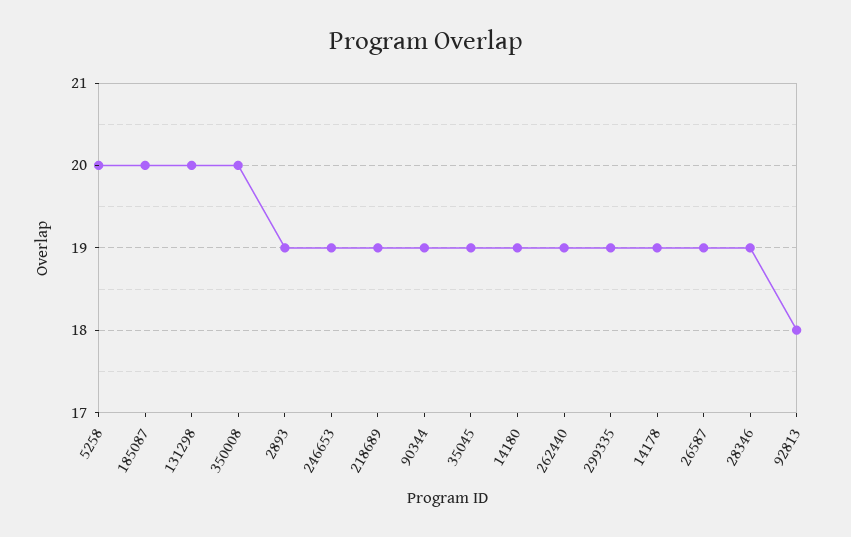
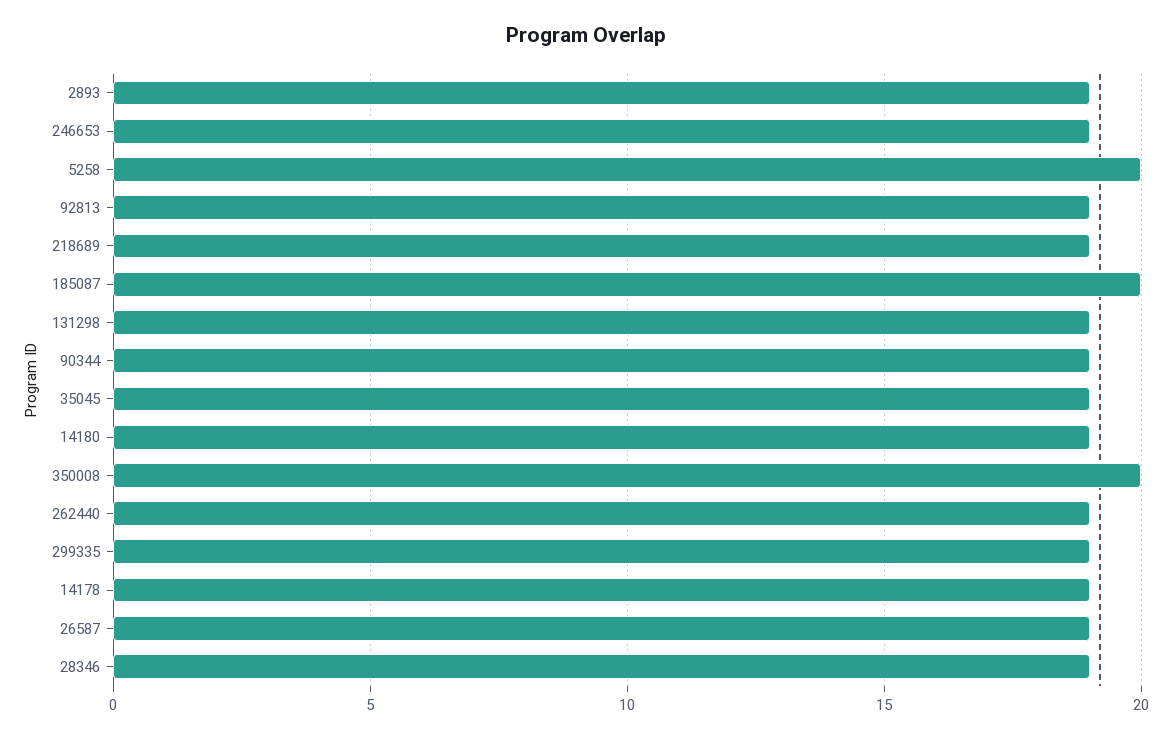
131298: 20 -> 19
92813: 18 -> 19

